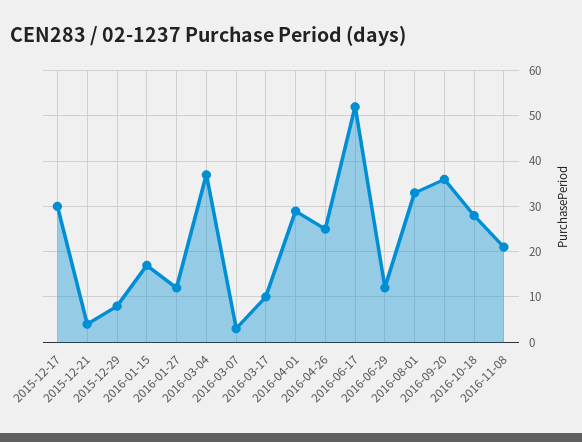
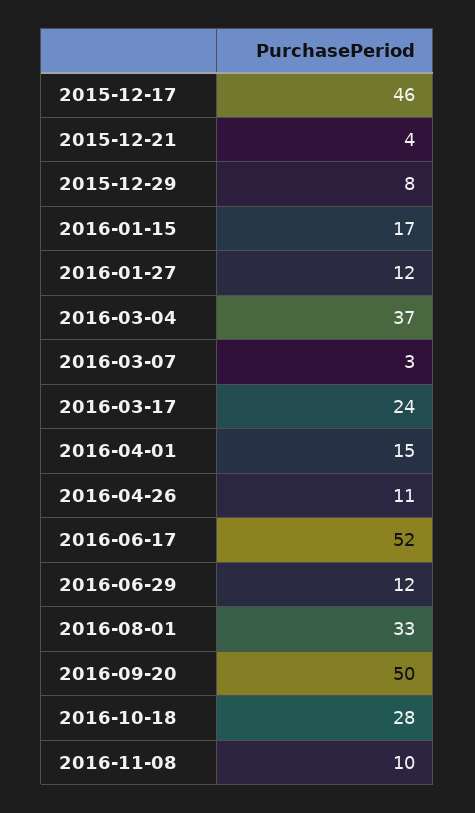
2015-12-17: 30 -> 46
2016-03-17: 10 -> 24
2016-04-01: 30 -> 15
2016-04-26: 25 -> 11
2016-09-20: 35 -> 50
2016-11-08: 20 -> 10

